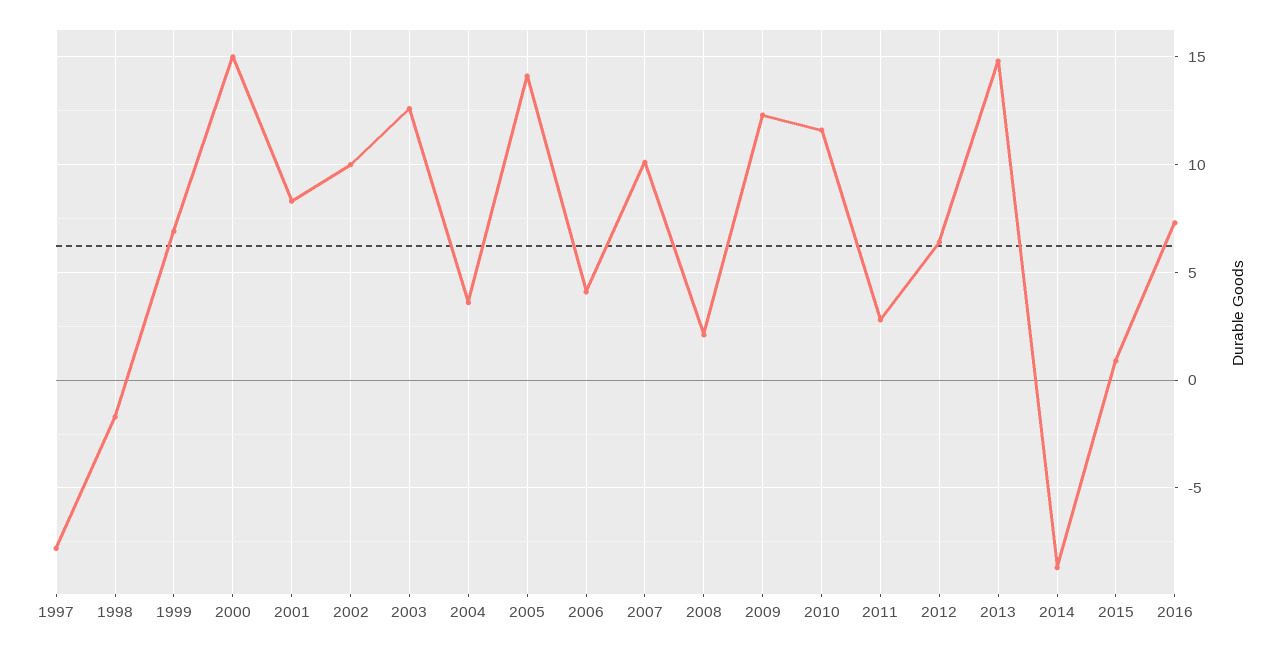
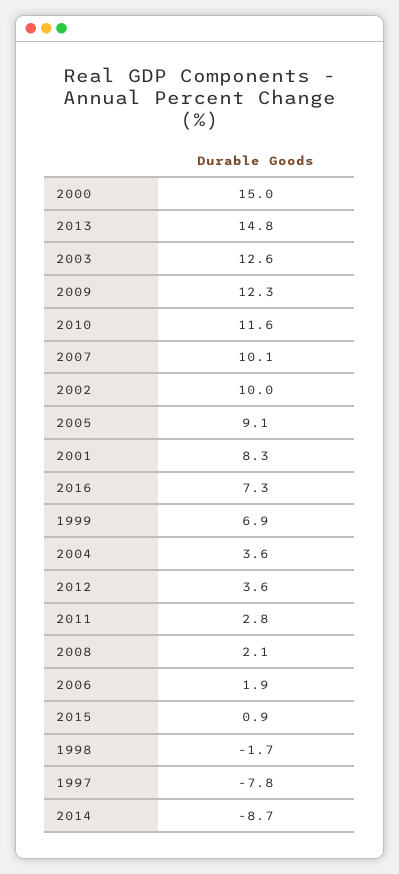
2005: 14 -> 9.1
2006: 4 -> 1.9
2012: 6.5 -> 3.6

